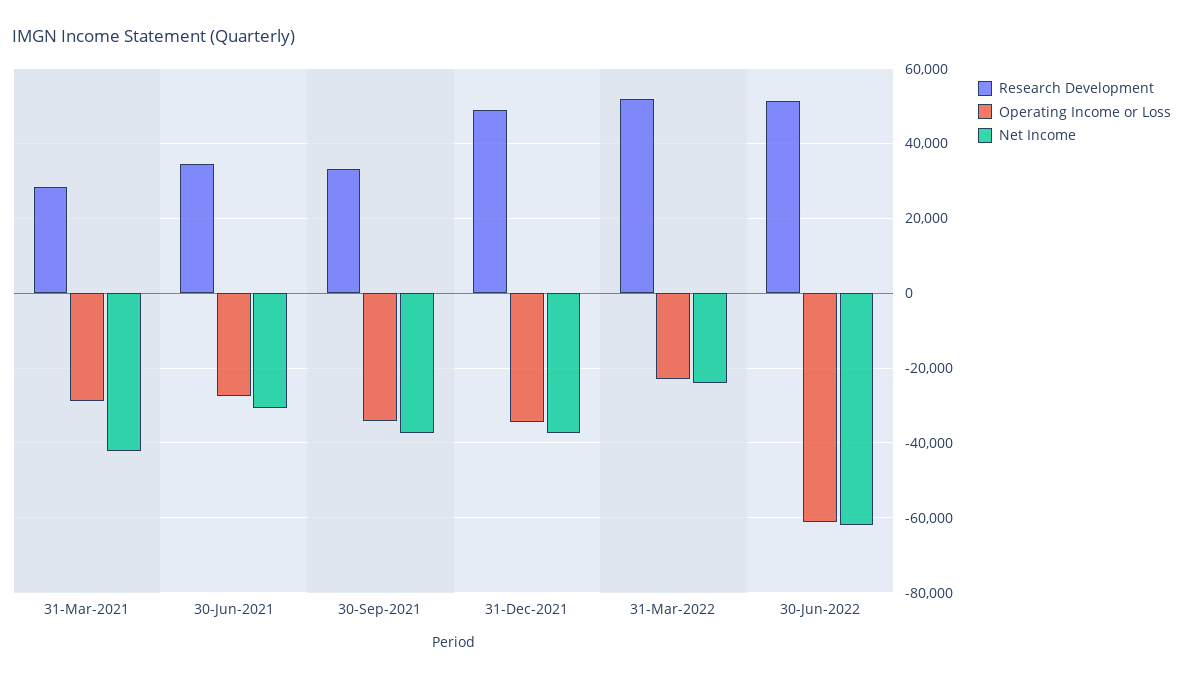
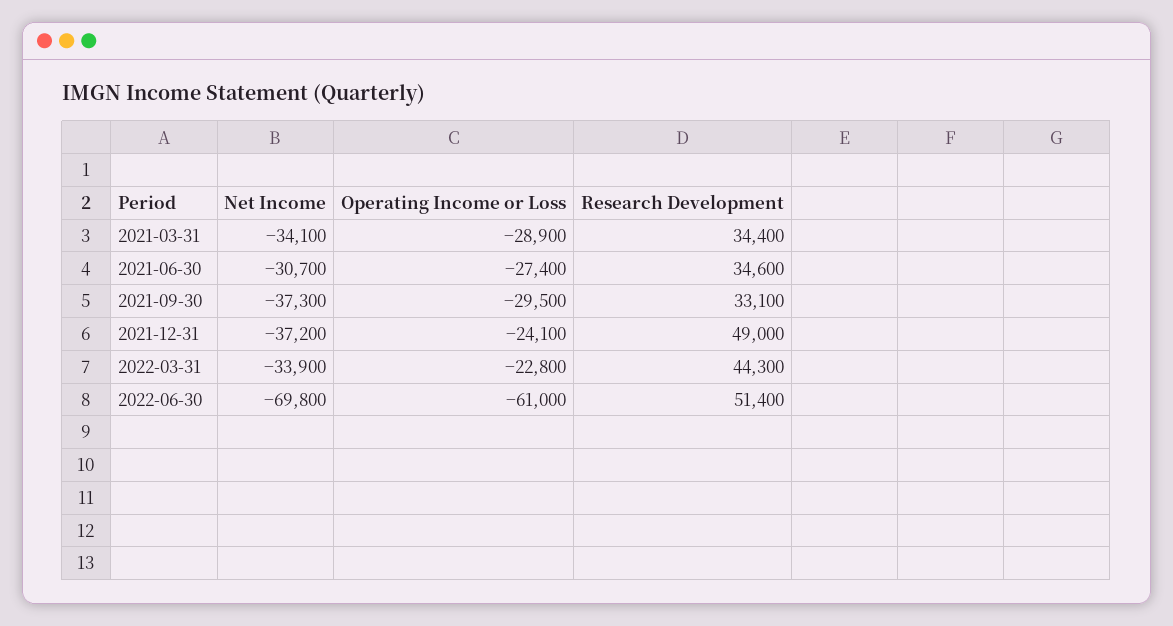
Research Development, 31-Mar-2021: 28000 -> 34400
Net Income, 31-Mar-2021: -42000 -> -34100
Operating Income or Loss, 30-Sep-2021: -34000 -> -29500
Operating Income or Loss, 31-Dec-2021: -34000 -> -24100
Research Development, 31-Mar-2022: 52000 -> 44300
Net Income, 31-Mar-2022: -24000 -> -33900
Net Income, 30-Jun-2022: -62000 -> -69800

